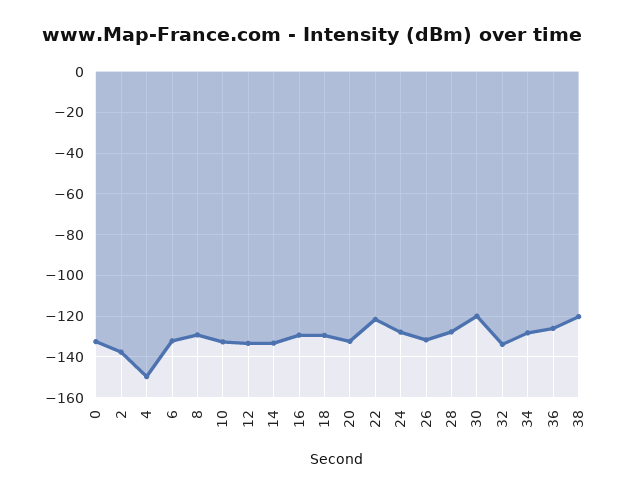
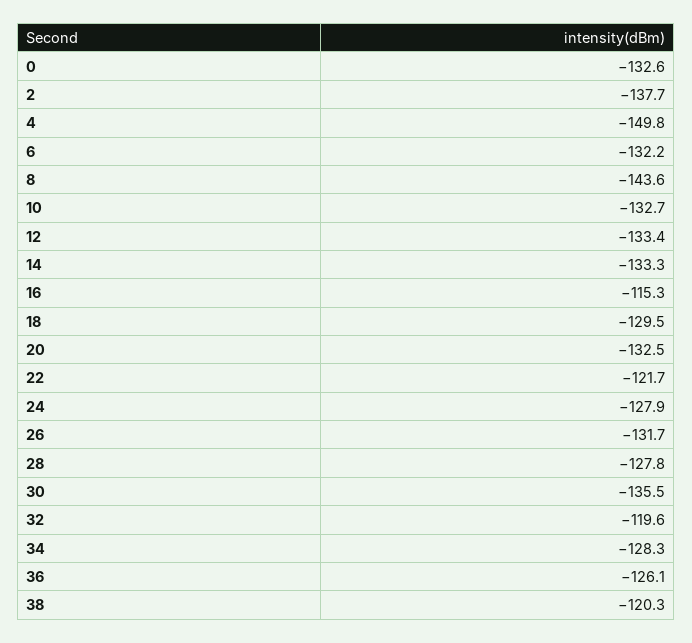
8: -130 -> -143.6
16: -130 -> -115.3
30: -120 -> -135.5
32: -135 -> -119.6

